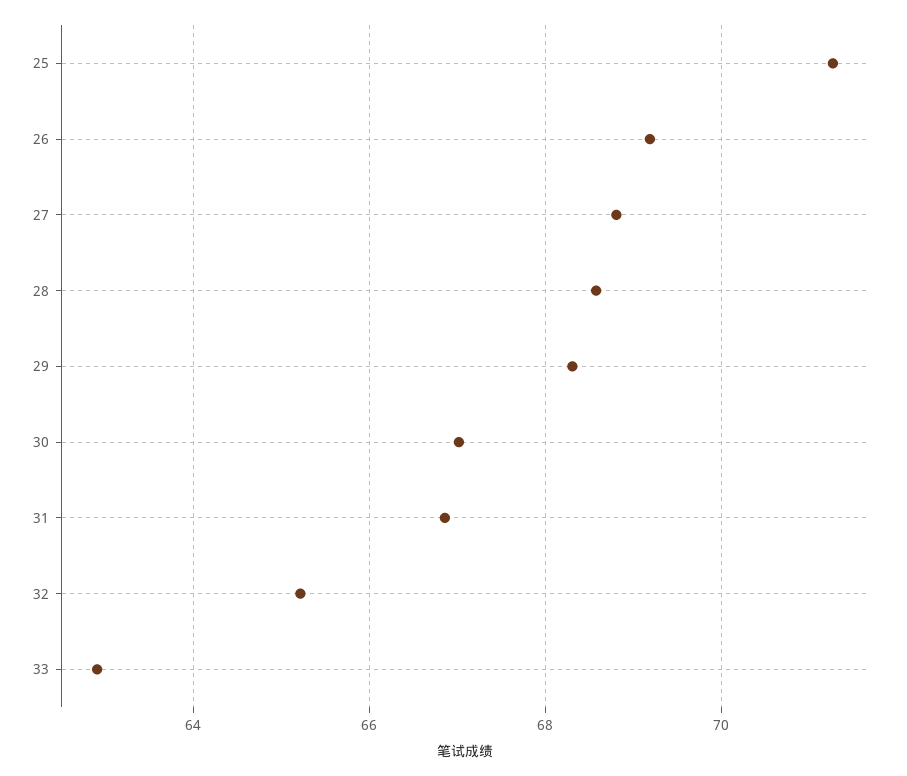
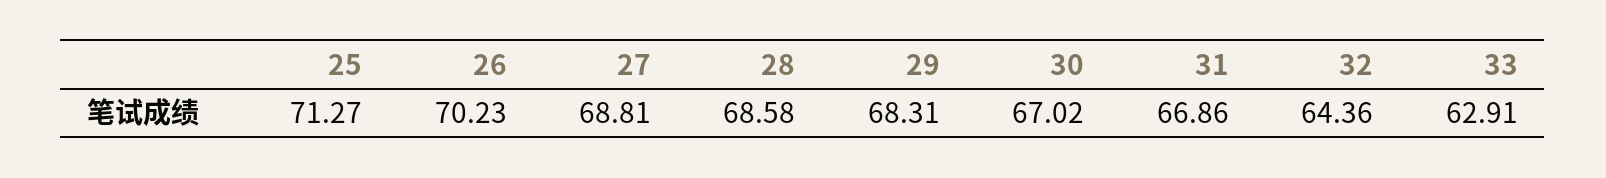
26: 69.2 -> 70.23
32: 65.2 -> 64.36

